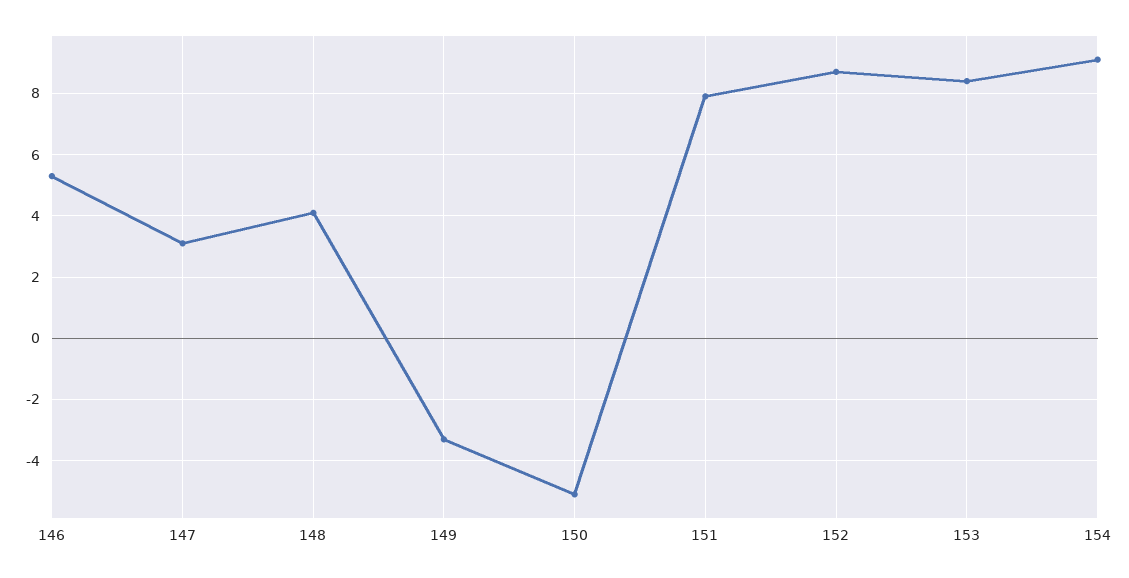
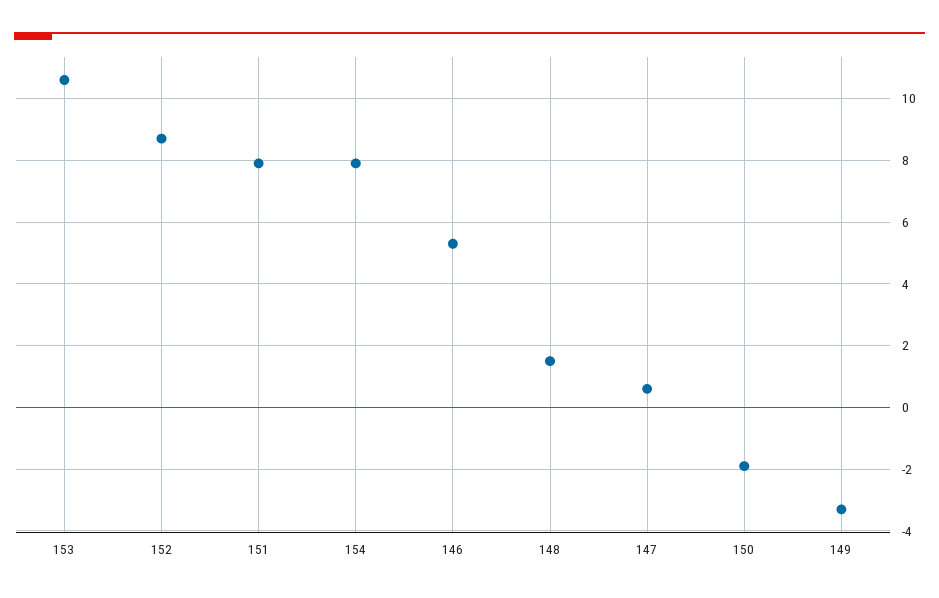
147: 3 -> 0.5
148: 4 -> 1.5
150: -5 -> -2
153: 8.5 -> 10.5
154: 9 -> 8

